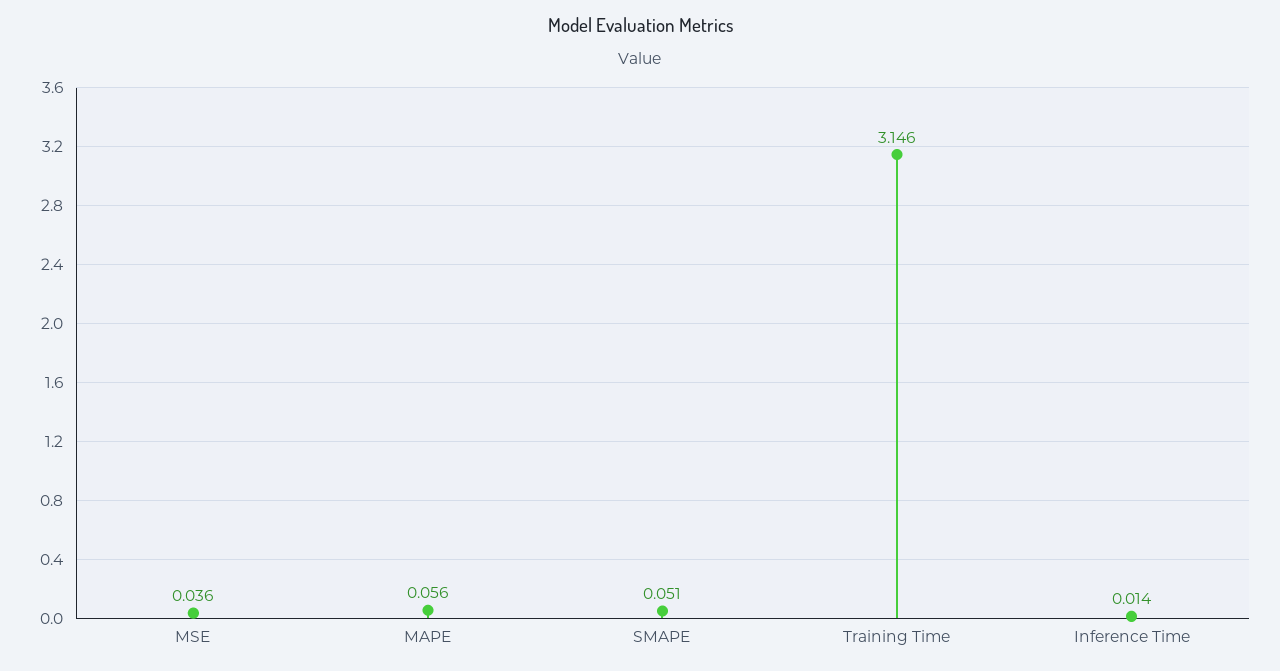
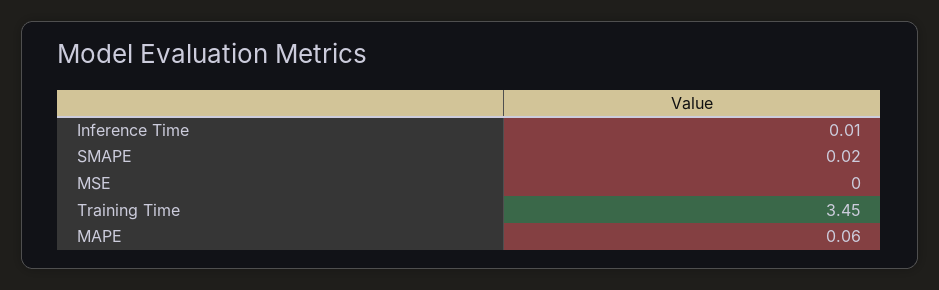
MSE: 0.036 -> 0
SMAPE: 0.051 -> 0.02
Training Time: 3.146 -> 3.45

